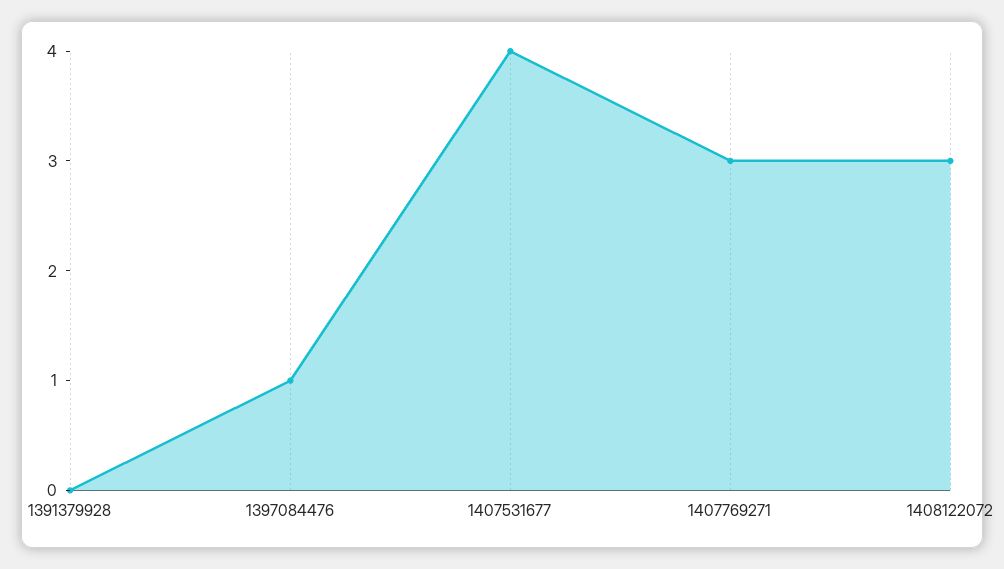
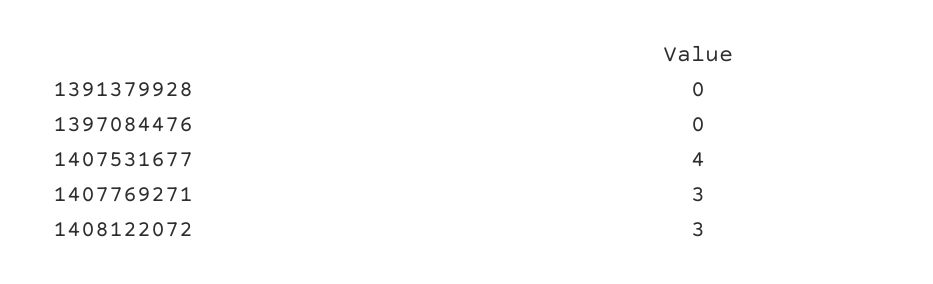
1397084476: 1 -> 0

